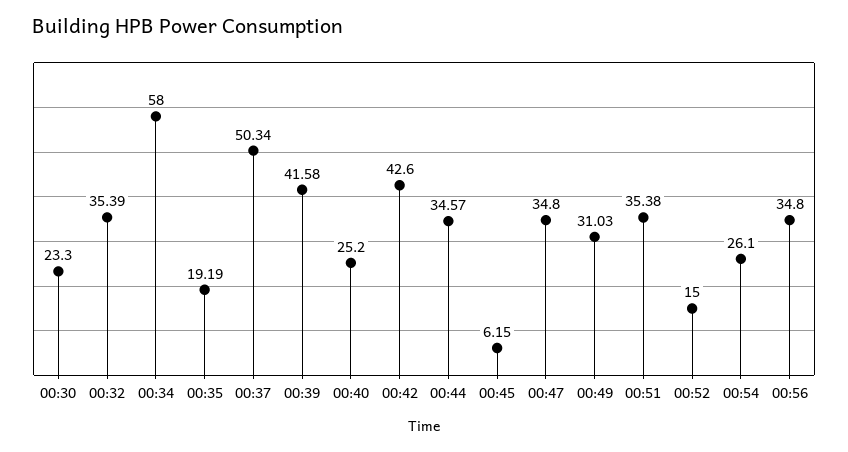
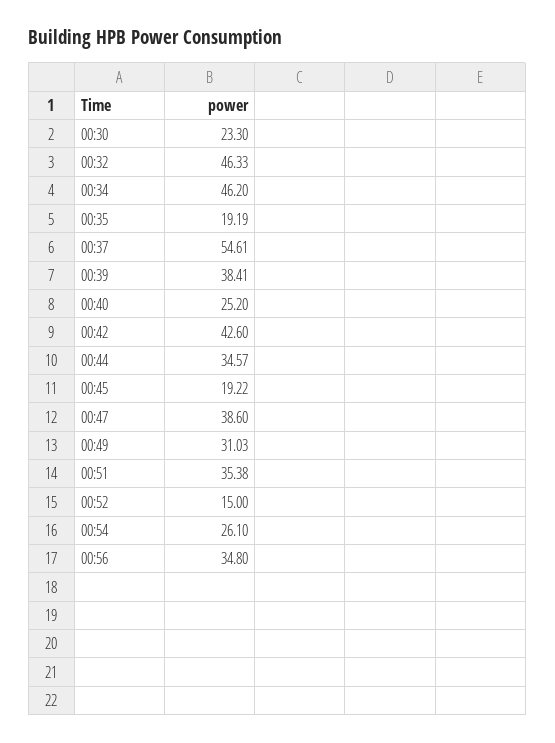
00:32: 35.39 -> 46.33
00:34: 58 -> 46.2
00:37: 50.34 -> 54.61
00:39: 41.58 -> 38.41
00:45: 6.15 -> 19.22
00:47: 34.8 -> 38.6

